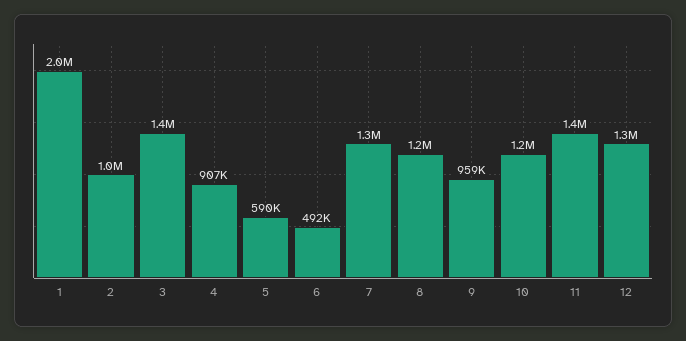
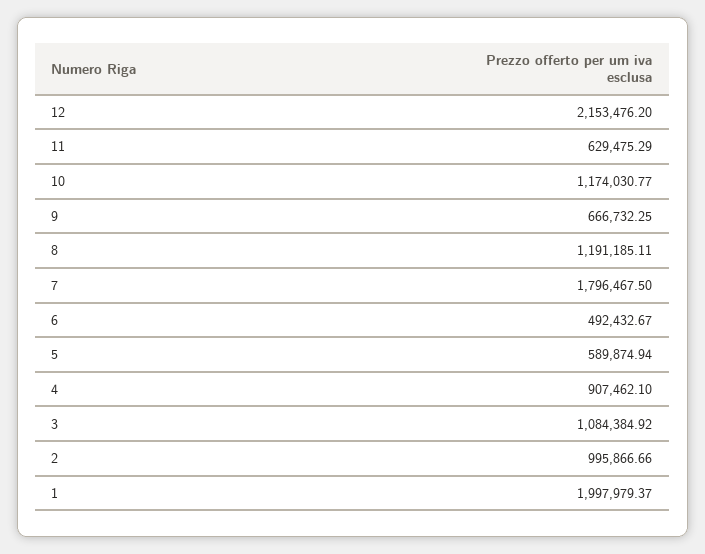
3: 1400000 -> 1084384.92
7: 1300000 -> 1796467.5
9: 959000 -> 666732.25
11: 1400000 -> 629475.29
12: 1300000 -> 2153476.2

